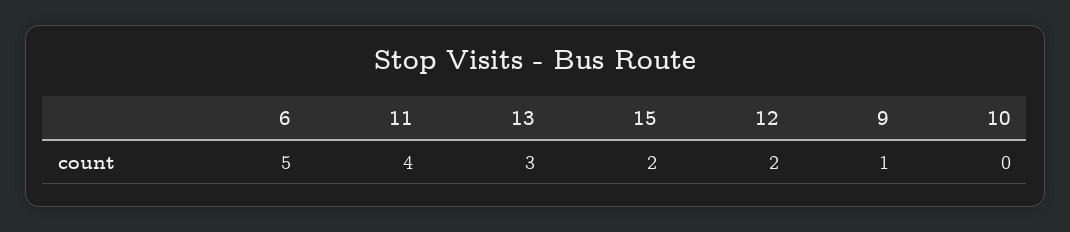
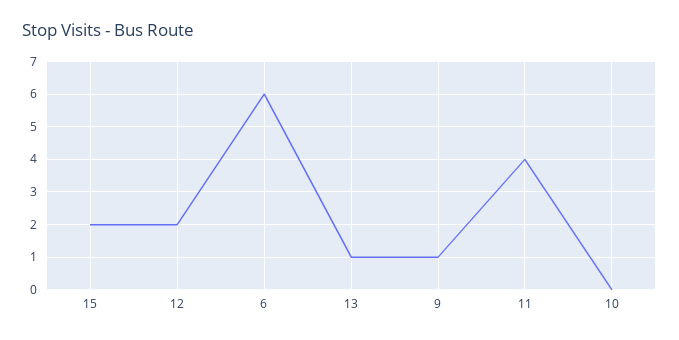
6: 5 -> 6
13: 3 -> 1

